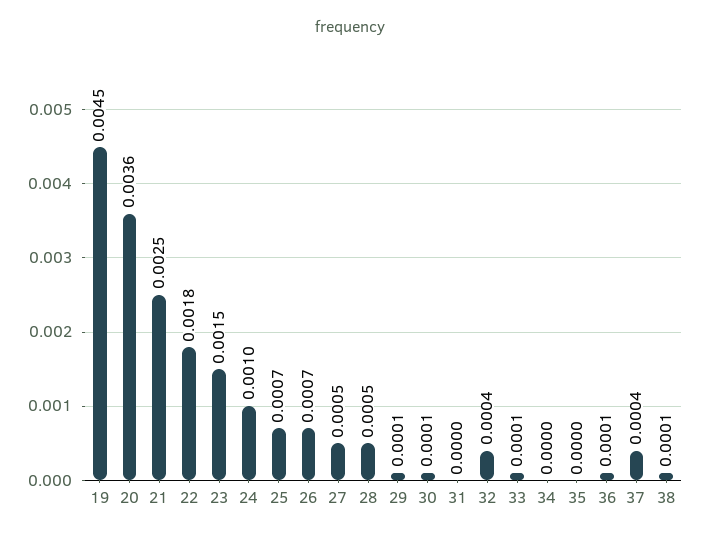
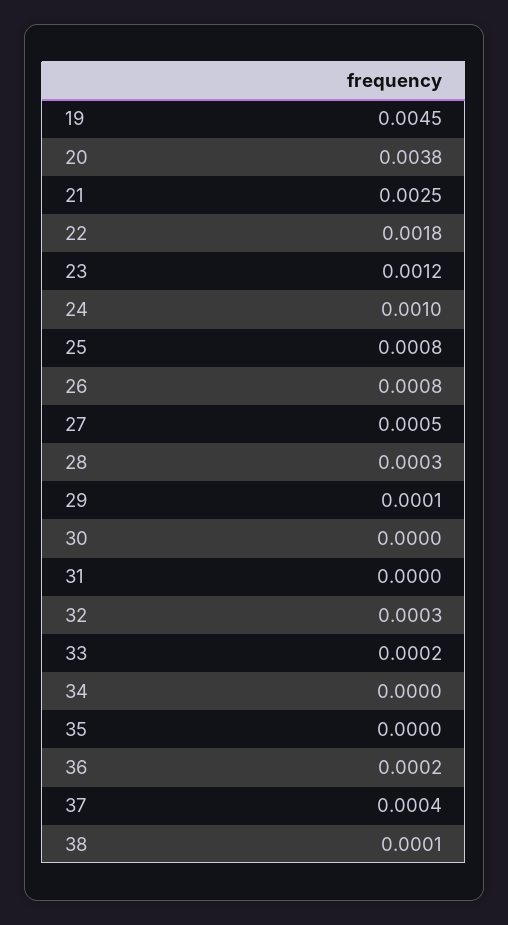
20: 0.0036 -> 0.0038
23: 0.0015 -> 0.0012
25: 0.0007 -> 0.0008
26: 0.0007 -> 0.0008
28: 0.0005 -> 0.0003
30: 0.0001 -> 0
32: 0.0004 -> 0.0003
33: 0.0001 -> 0.0002
36: 0.0001 -> 0.0002

